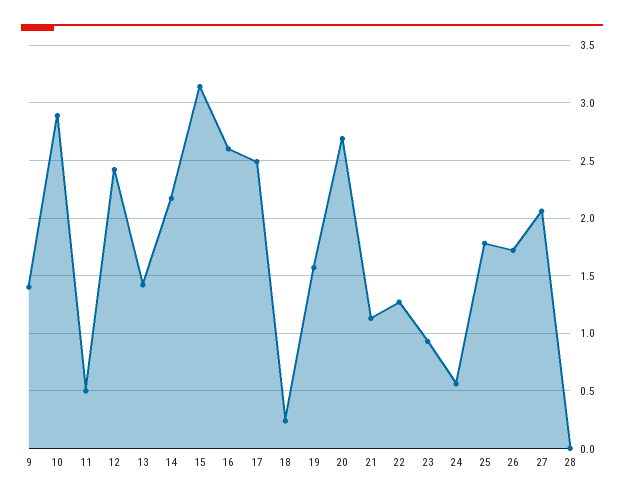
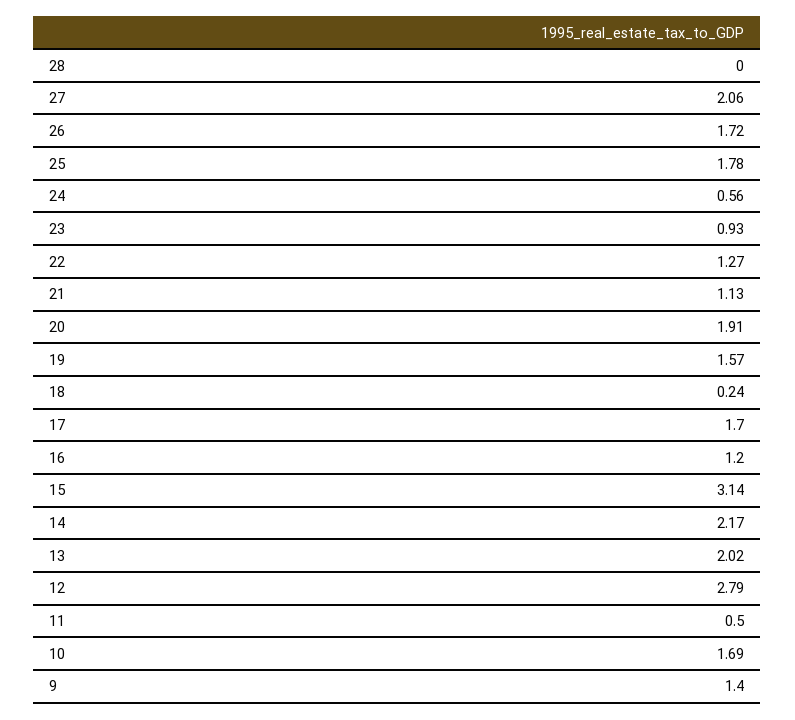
10: 2.9 -> 1.69
12: 2.4 -> 2.79
13: 1.4 -> 2.02
16: 2.6 -> 1.2
17: 2.5 -> 1.7
20: 2.7 -> 1.91

